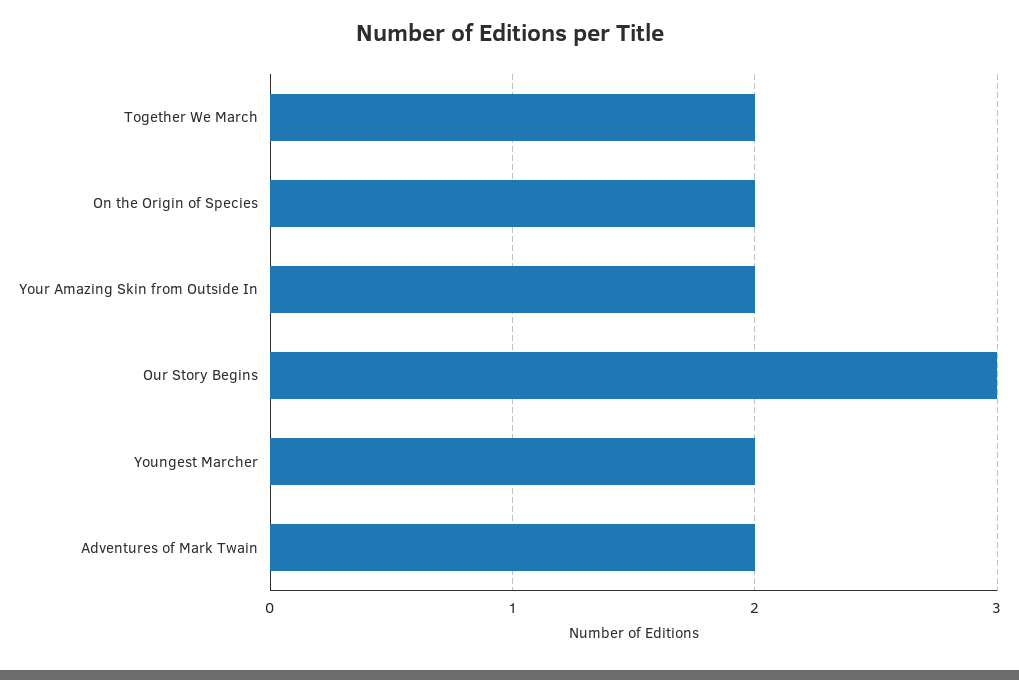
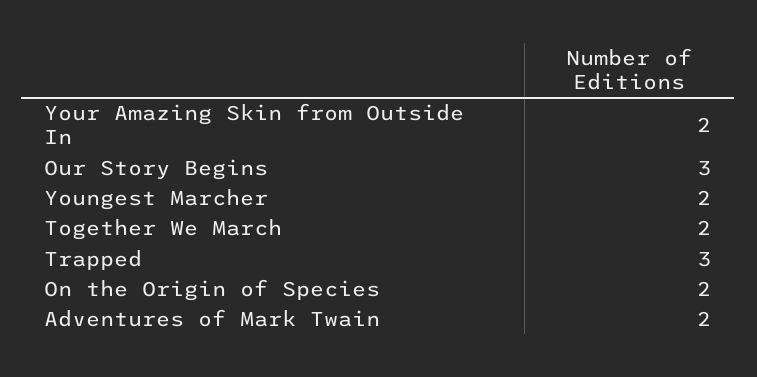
Trapped: none -> 3

